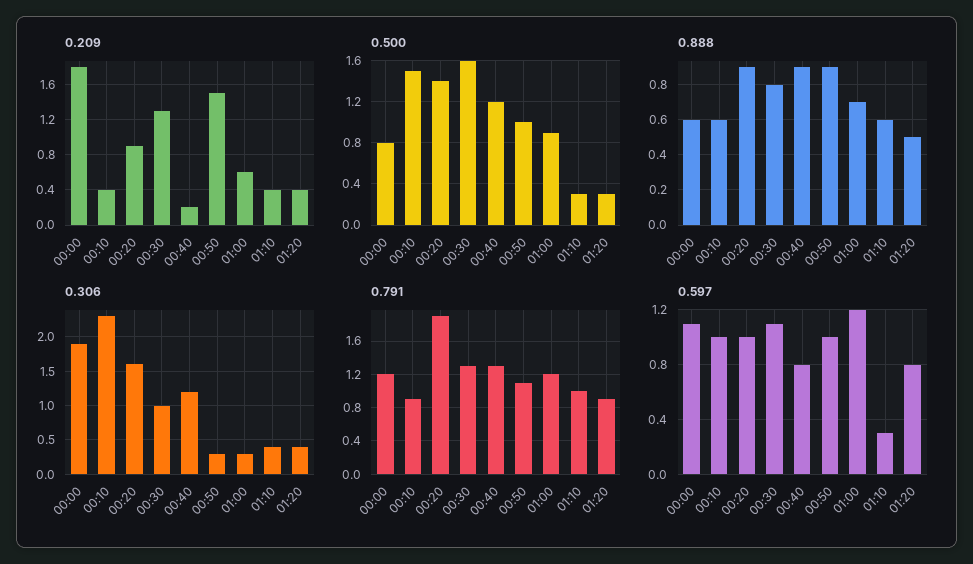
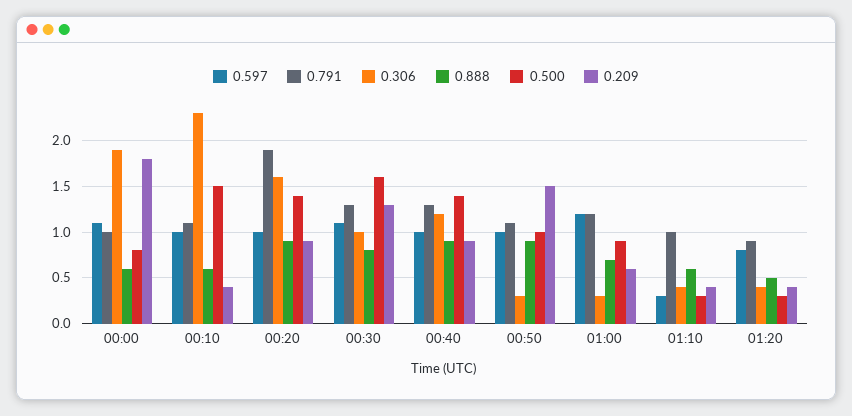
0.209, 00:40: 0.2 -> 0.9
0.500, 00:40: 1.2 -> 1.4
0.791, 00:00: 1.2 -> 1
0.791, 00:10: 0.9 -> 1.1
0.597, 00:40: 0.8 -> 1

